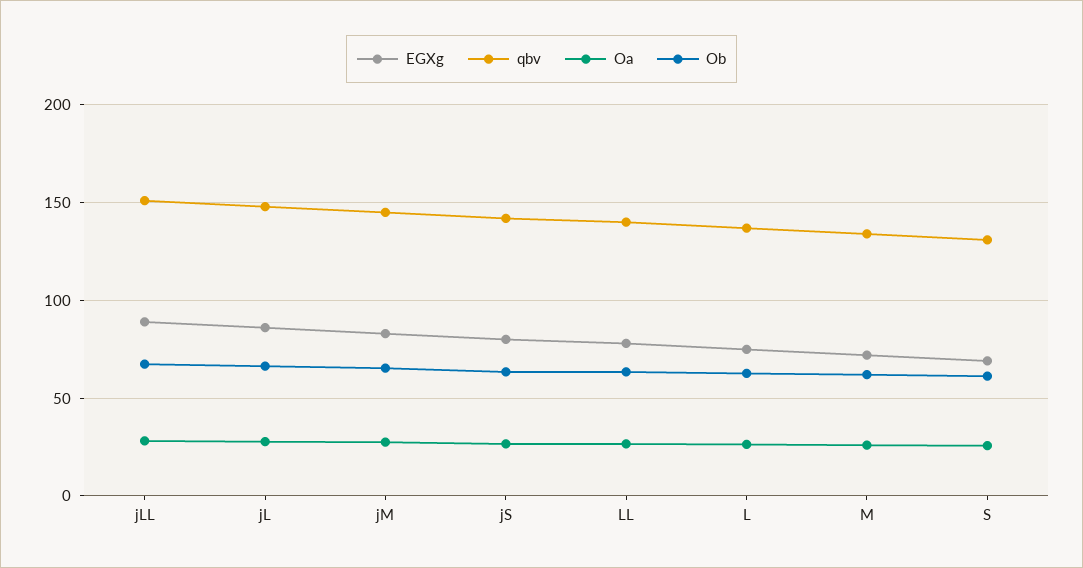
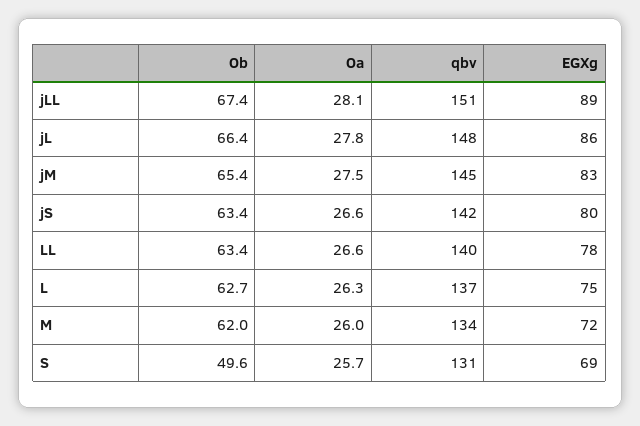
Ob, S: 60 -> 49.6

